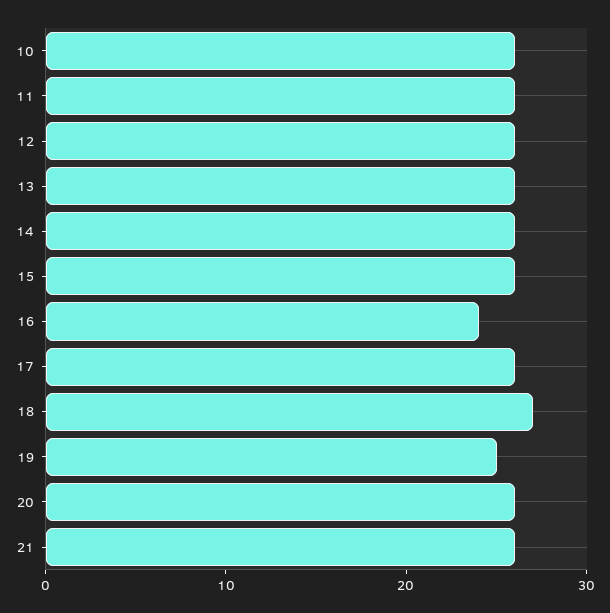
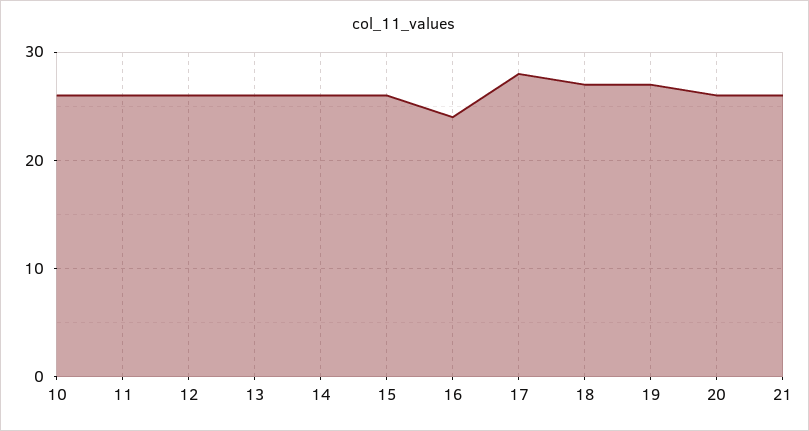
17: 26 -> 28
19: 25 -> 27

